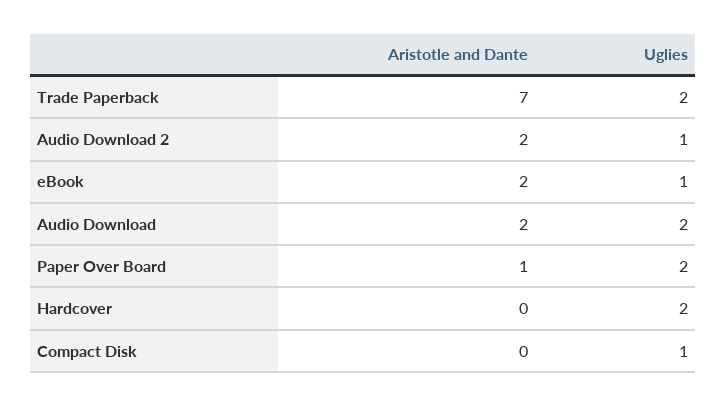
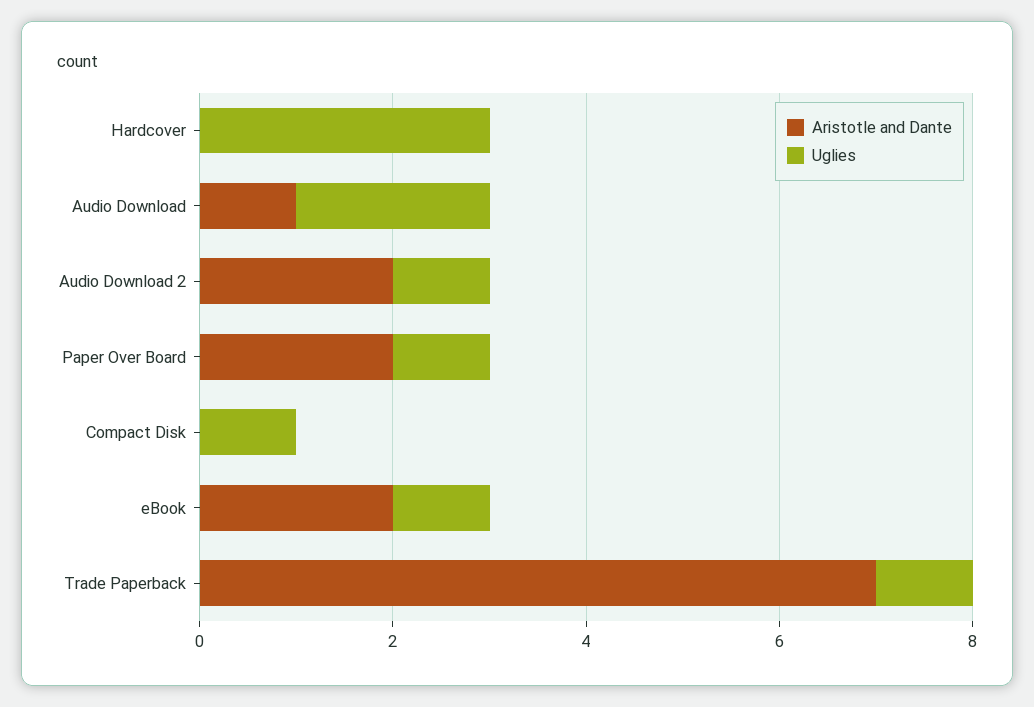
Uglies, Trade Paperback: 2 -> 1
Aristotle and Dante, Audio Download: 2 -> 1
Aristotle and Dante, Paper Over Board: 1 -> 2
Uglies, Paper Over Board: 2 -> 1
Uglies, Hardcover: 2 -> 3

